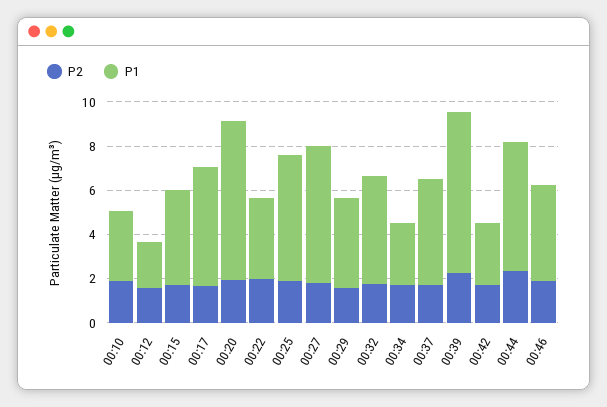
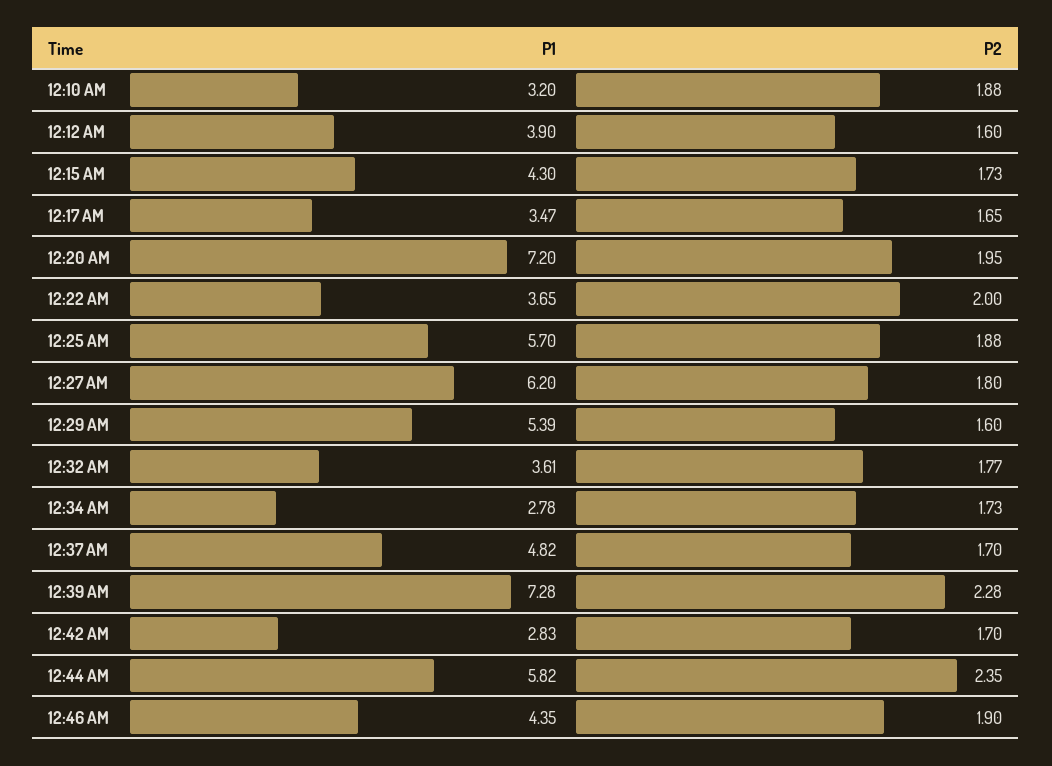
P1, 00:12: 2 -> 3.9
P1, 00:17: 5.5 -> 3.47
P1, 00:29: 4 -> 5.39
P1, 00:32: 5 -> 3.61

